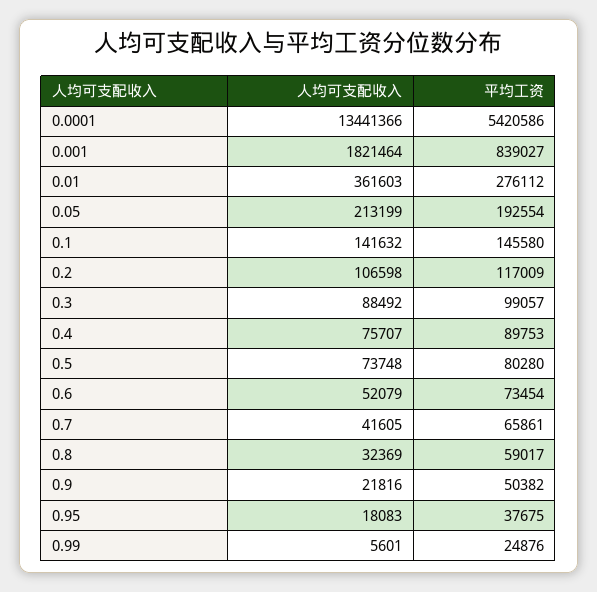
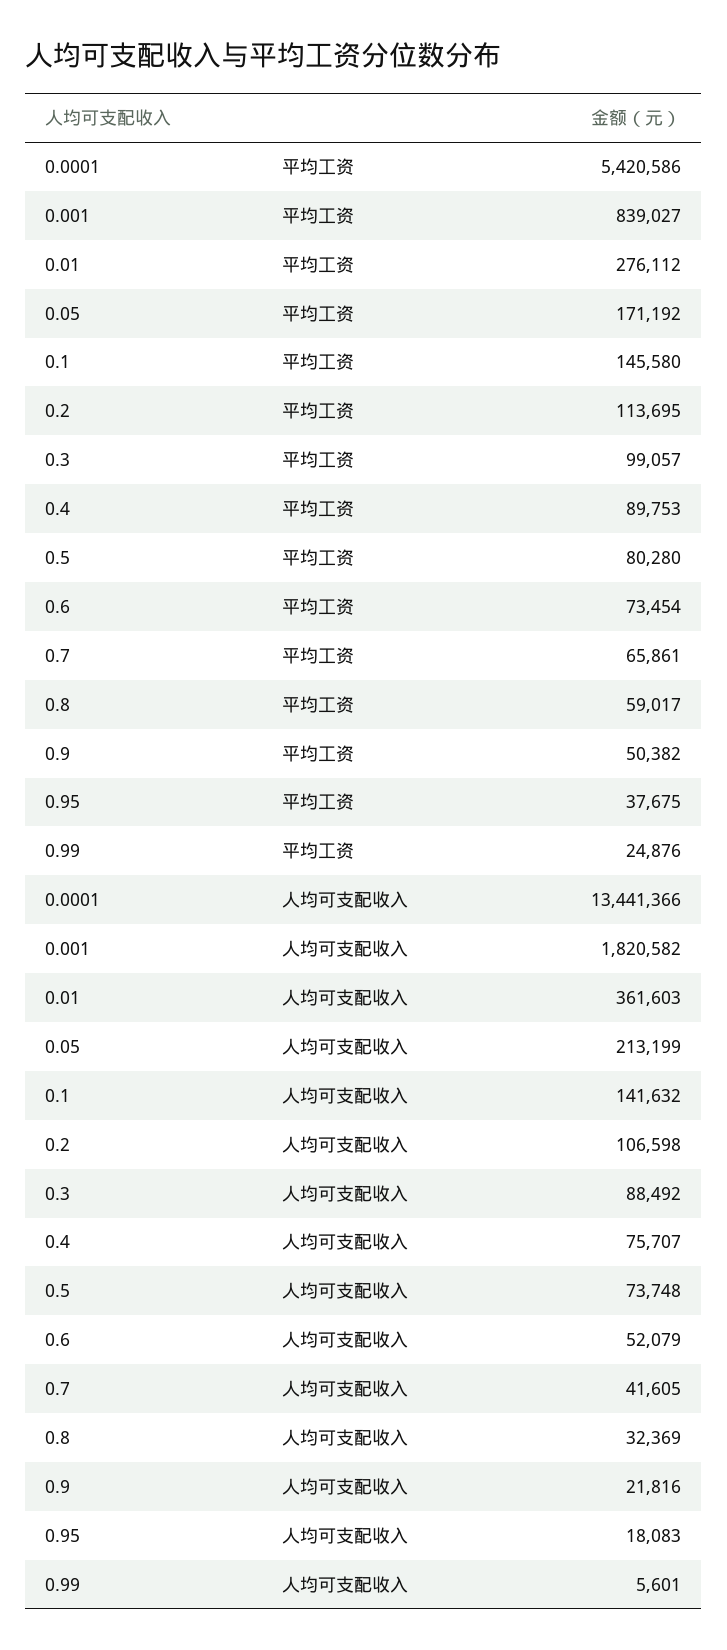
人均可支配收入, 0.001: 1821464 -> 1820582
平均工资, 0.05: 192554 -> 171192
平均工资, 0.2: 117009 -> 113695

